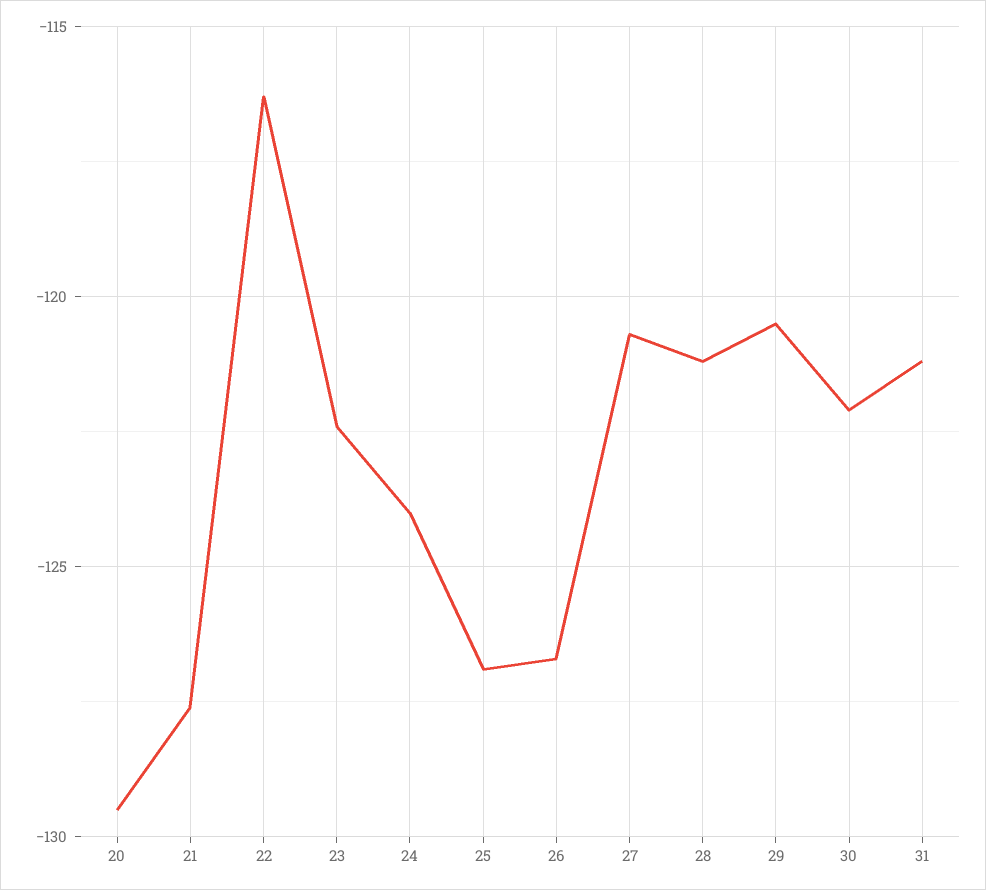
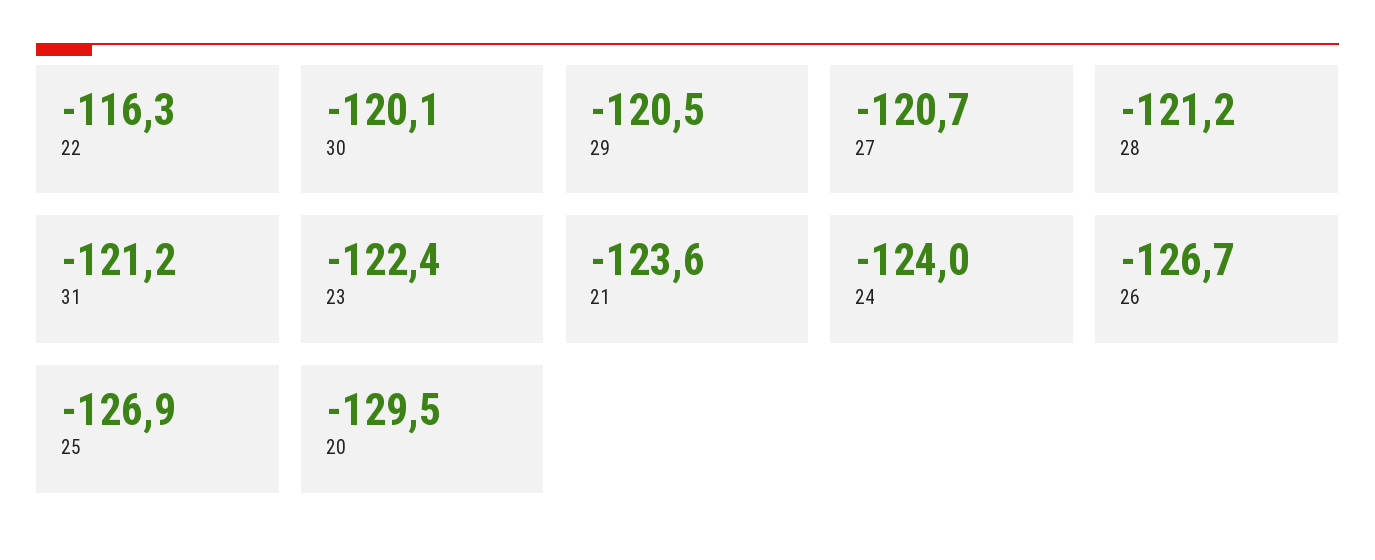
21: -127.5 -> -123.6
30: -122 -> -120.1

